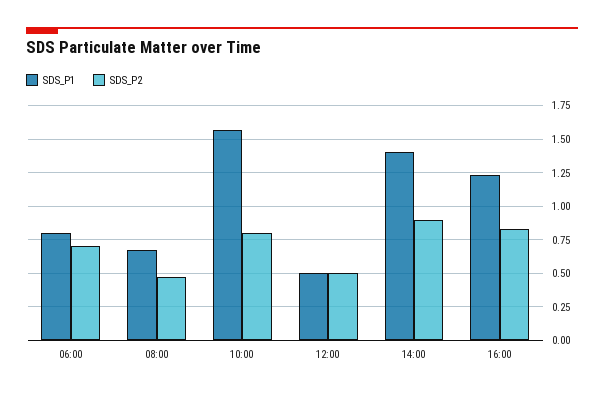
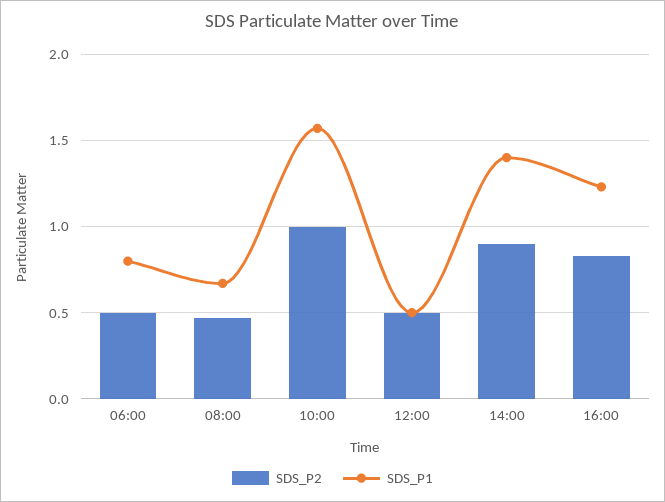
SDS_P2, 06:00: 0.7 -> 0.5
SDS_P2, 10:00: 0.8 -> 1

